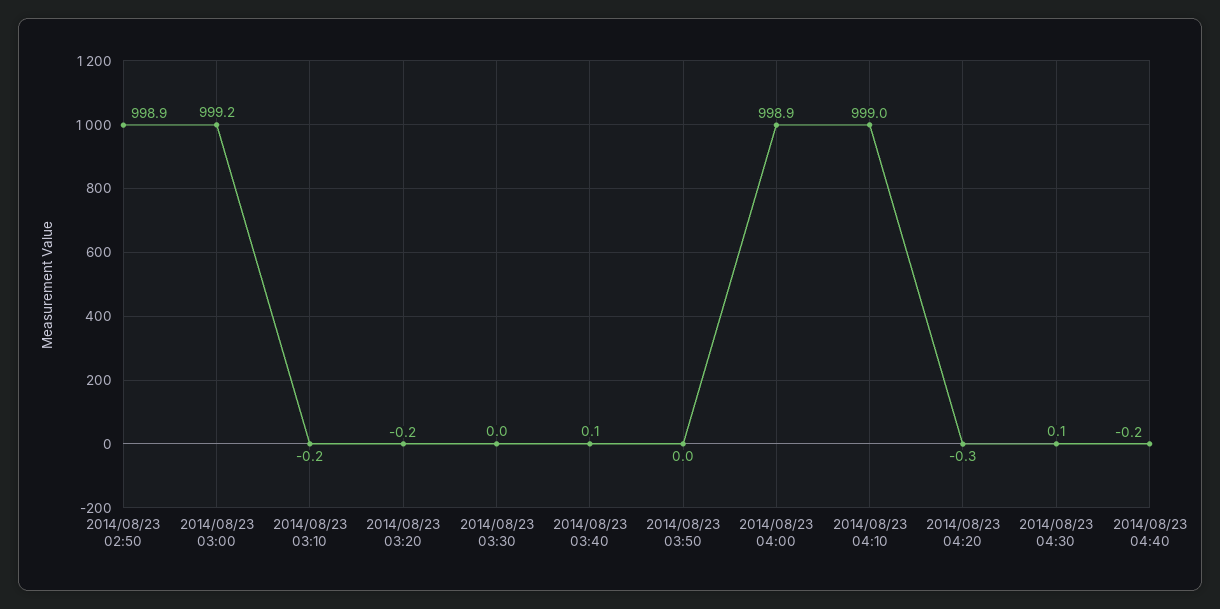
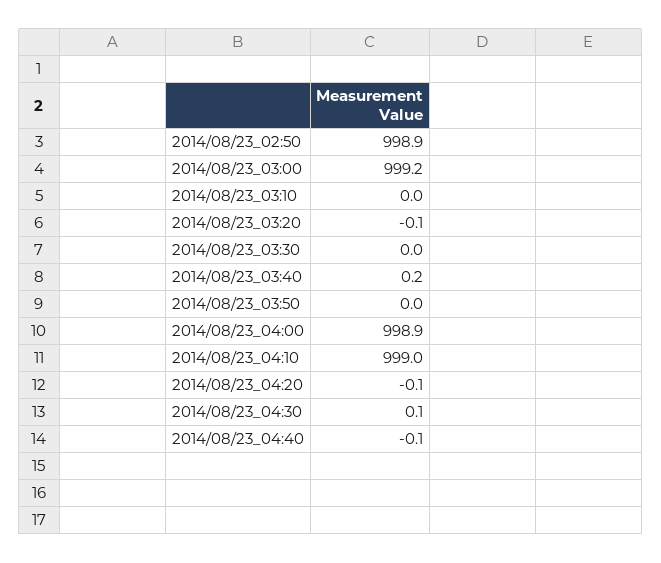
2014/08/23 03:10: -0.2 -> 0
2014/08/23 03:20: -0.2 -> -0.1
2014/08/23 03:40: 0.1 -> 0.2
2014/08/23 04:20: -0.3 -> -0.1
2014/08/23 04:40: -0.2 -> -0.1

